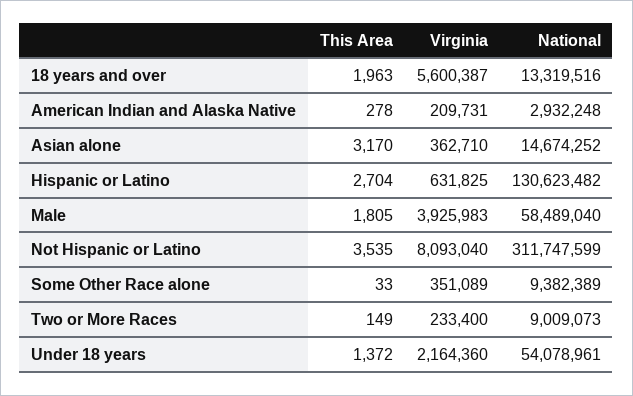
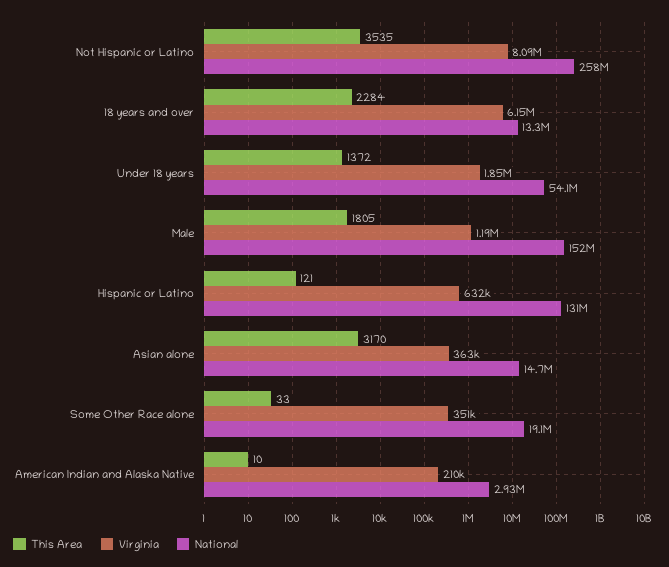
This Area, 18 years and over: 1963 -> 2284
Virginia, 18 years and over: 5600387 -> 6150000
This Area, American Indian and Alaska Native: 278 -> 10
This Area, Hispanic or Latino: 2704 -> 121
Virginia, Male: 3925983 -> 1190000
National, Male: 58489040 -> 152000000
National, Not Hispanic or Latino: 311747599 -> 258000000
National, Some Other Race alone: 9382389 -> 19100000
This Area, Two or More Races: 149 -> none
Virginia, Two or More Races: 233400 -> none
National, Two or More Races: 9009073 -> none
Virginia, Under 18 years: 2164360 -> 1850000

